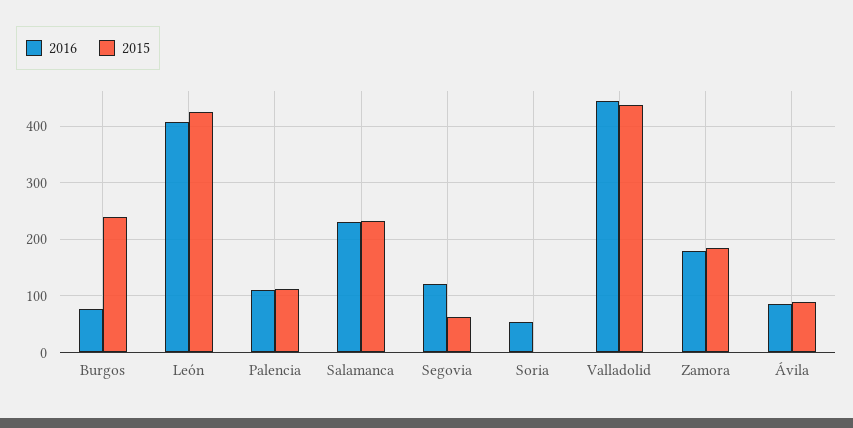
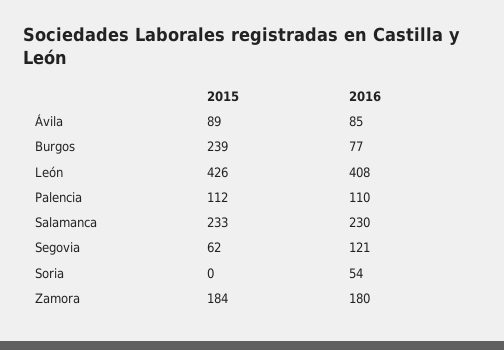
2016, Valladolid: 440 -> none
2015, Valladolid: 440 -> none

